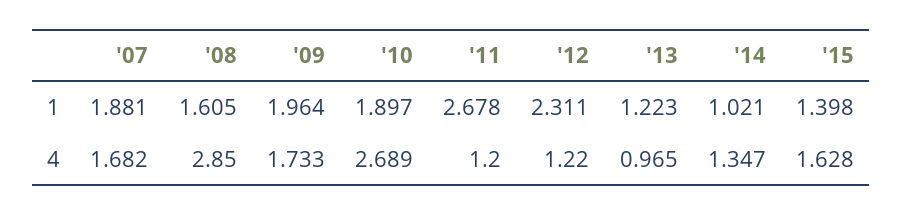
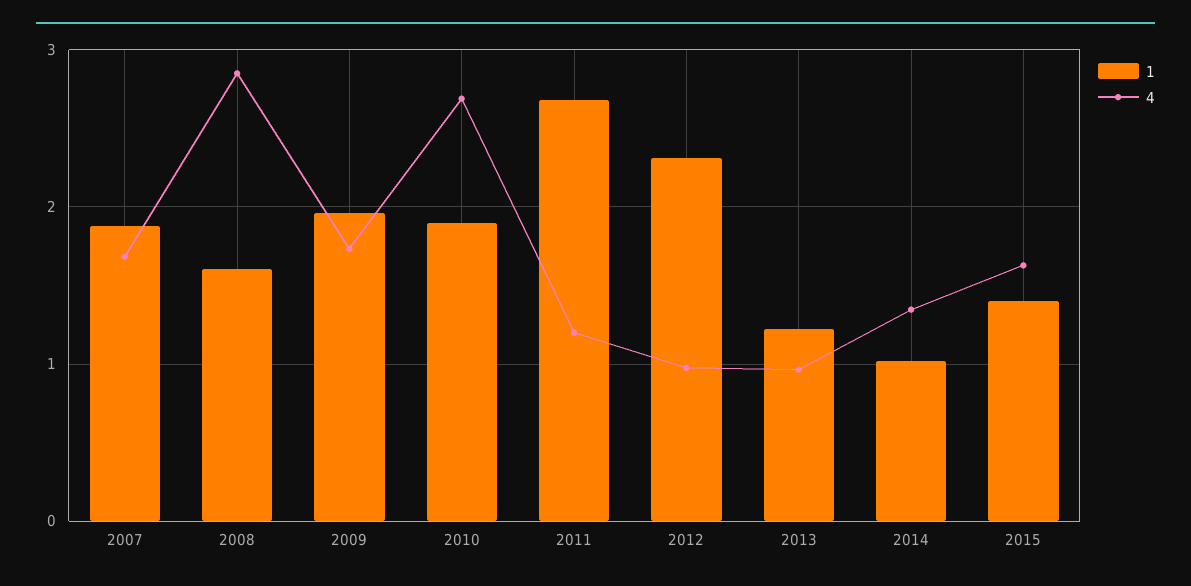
4, '12: 1.22 -> 1

